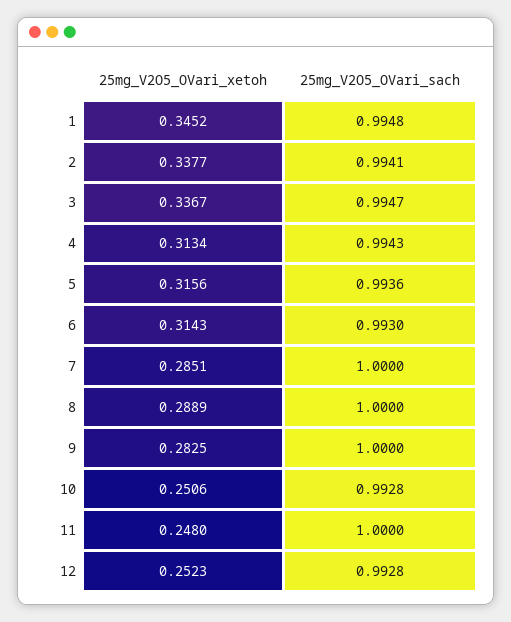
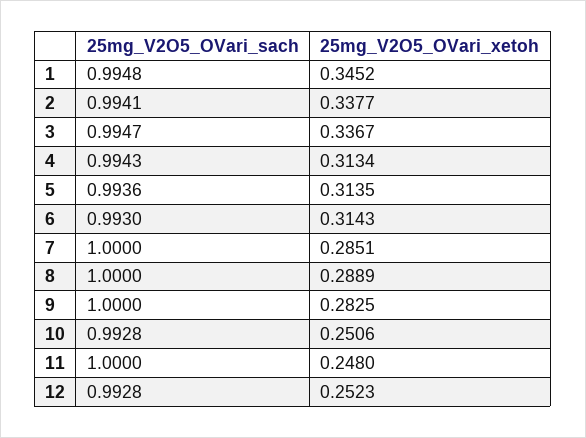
25mg_V2O5_OVari_xetoh, 5: 0.3156 -> 0.3135

